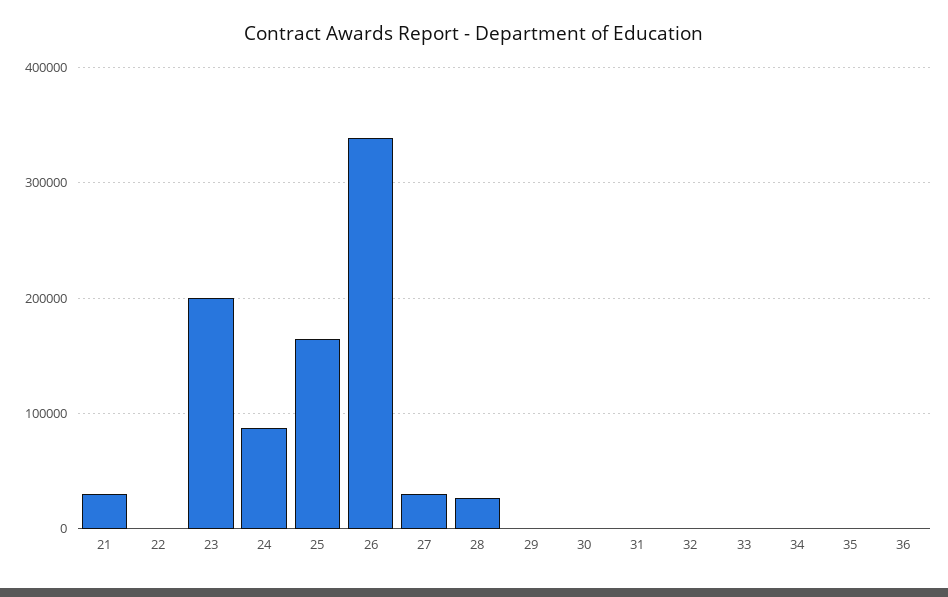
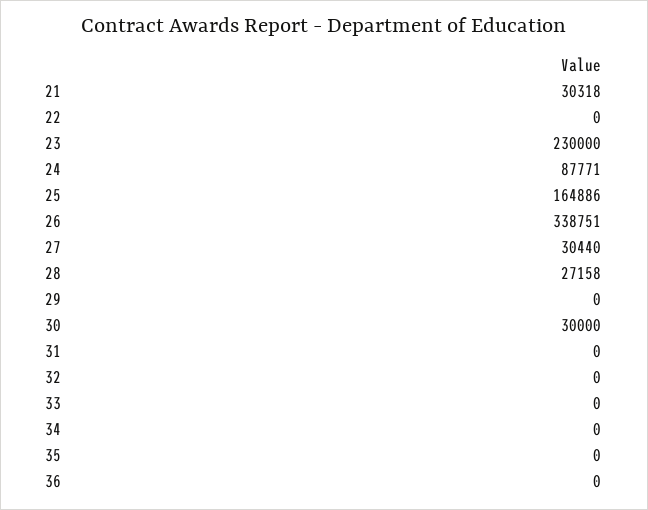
23: 200000 -> 230000
30: 0 -> 30000

